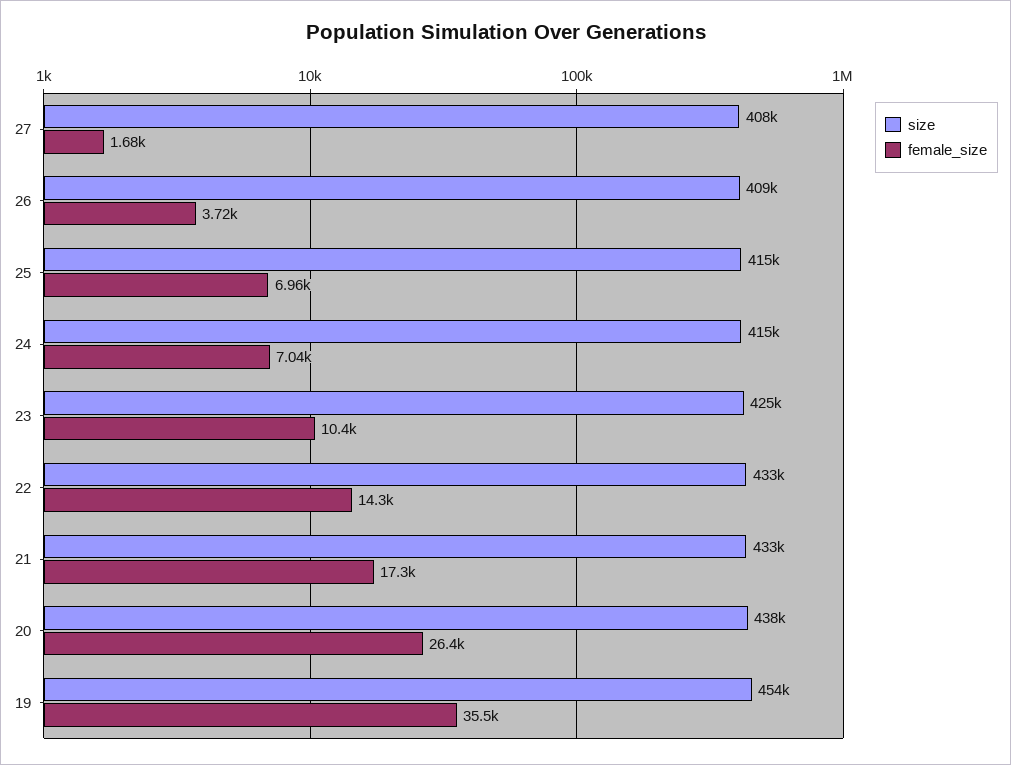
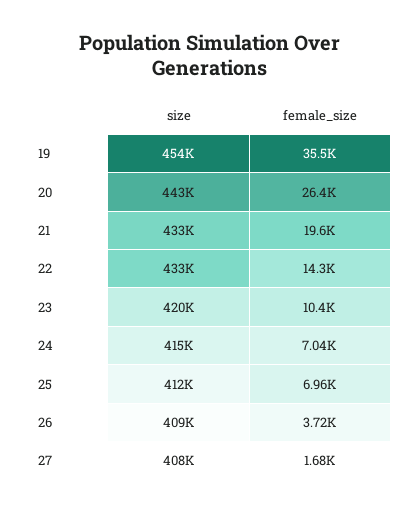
size, 25: 415000 -> 412000
size, 23: 425000 -> 420000
female_size, 21: 17300 -> 19600
size, 20: 438000 -> 443000

